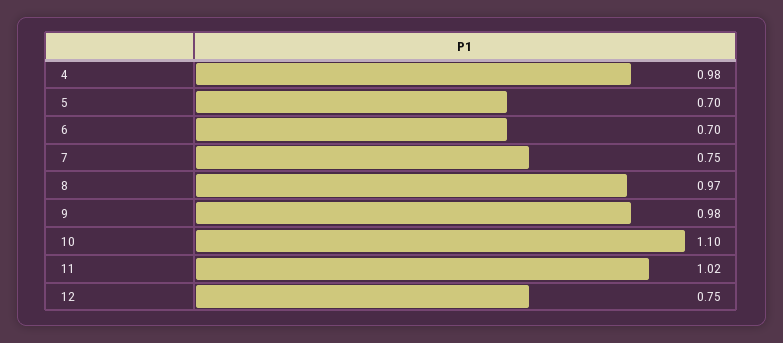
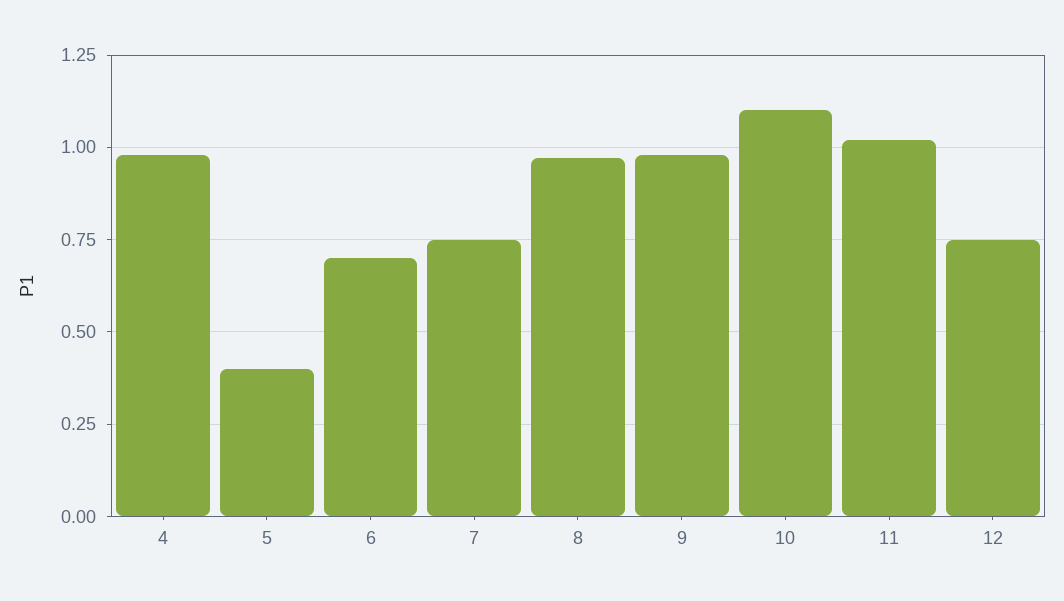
5: 0.7 -> 0.4

